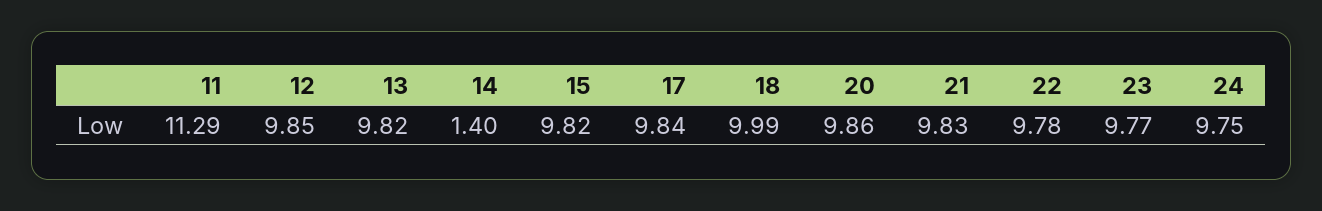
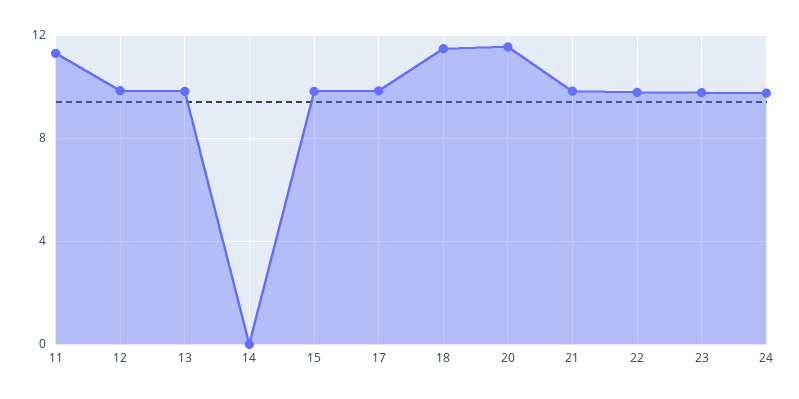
14: 1.4 -> 0
18: 9.99 -> 11.5
20: 9.86 -> 11.5

